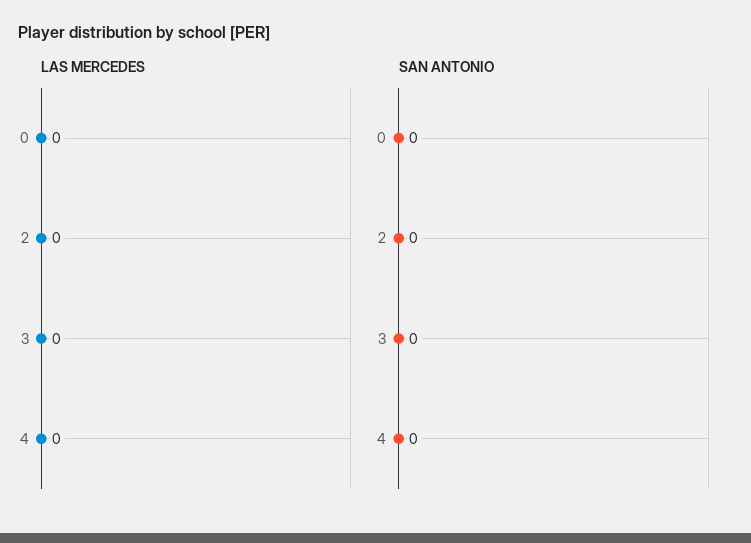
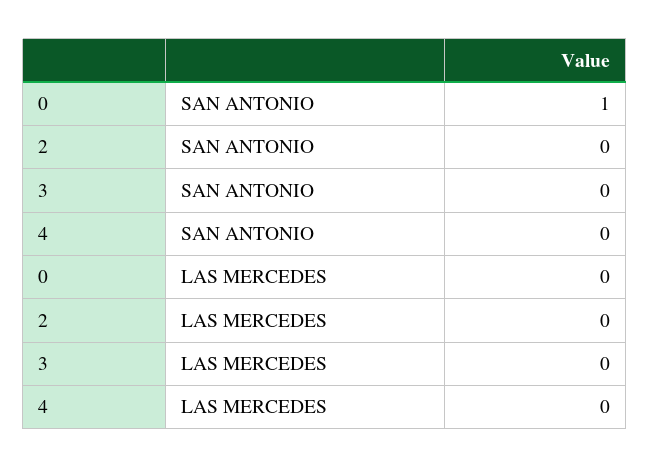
SAN ANTONIO, 0: 0 -> 1

